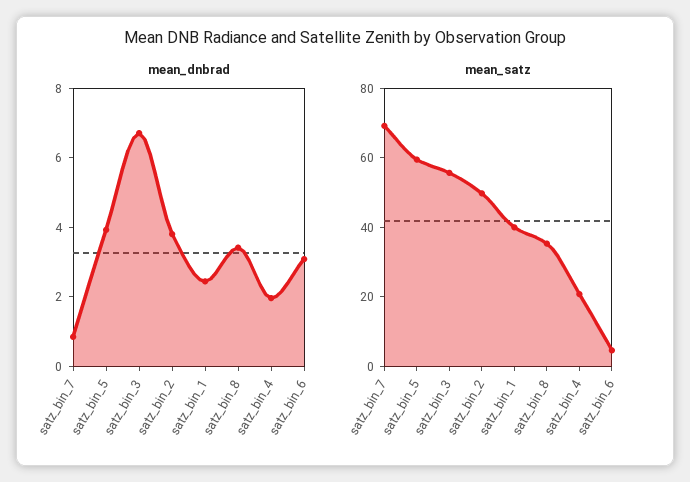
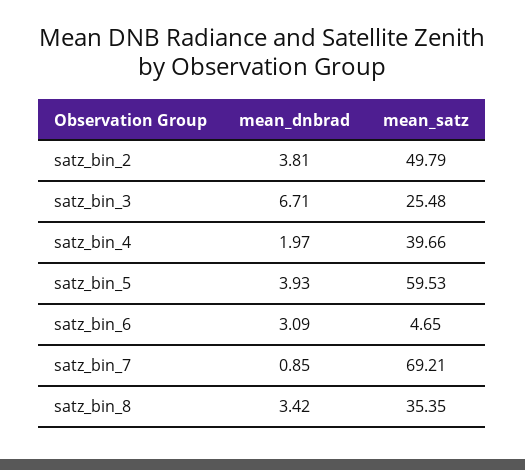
mean_dnbrad, satz_bin_1: 2.5 -> none
mean_satz, satz_bin_3: 55 -> 25.48
mean_satz, satz_bin_1: 40 -> none
mean_satz, satz_bin_4: 20 -> 39.66

